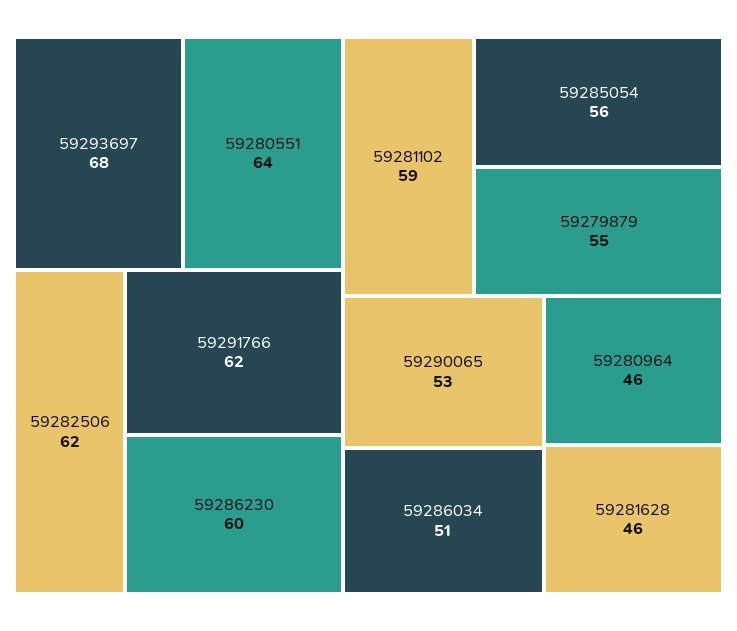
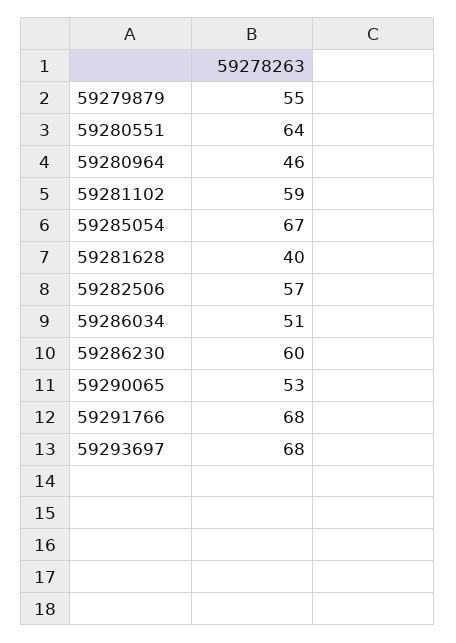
59282506: 62 -> 57
59291766: 62 -> 68
59285054: 56 -> 67
59281628: 46 -> 40

